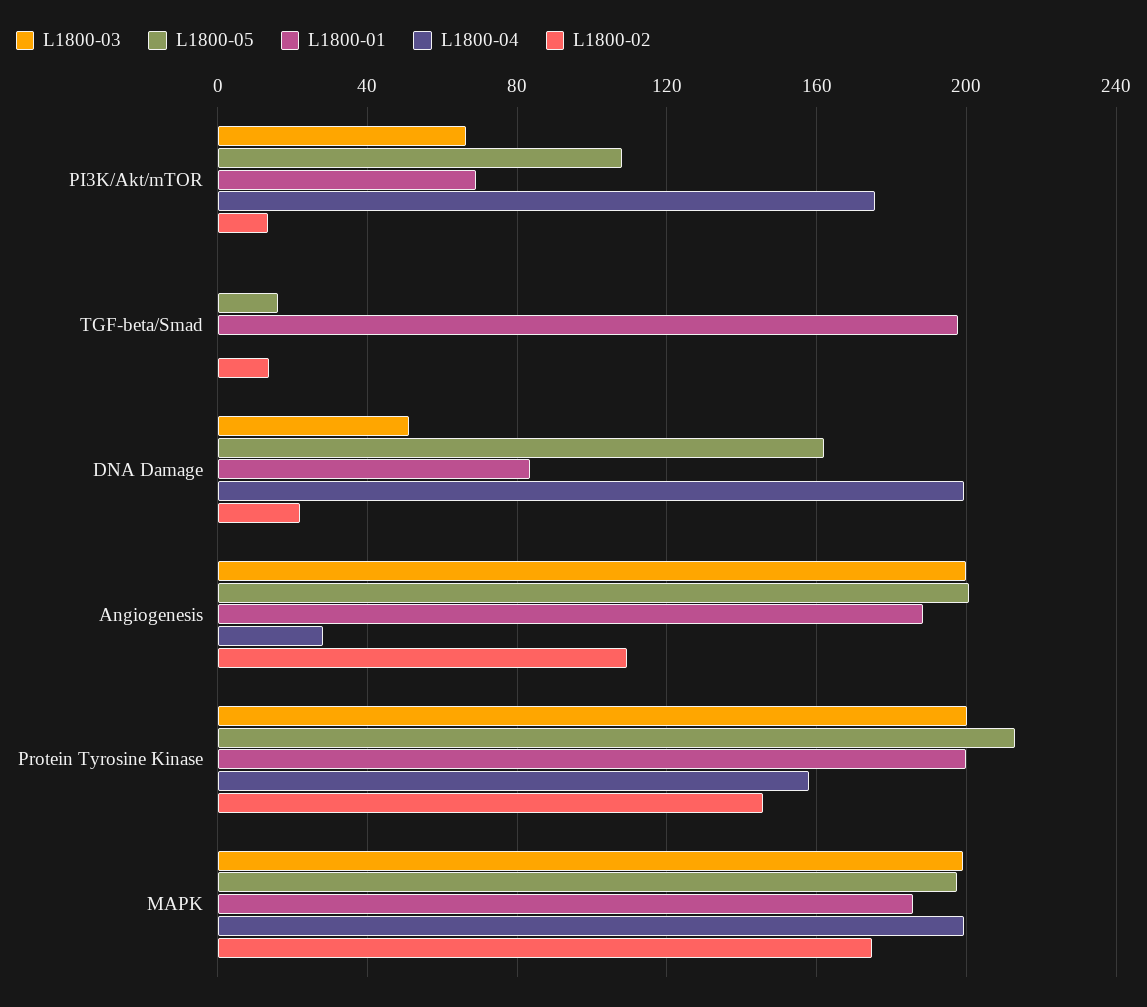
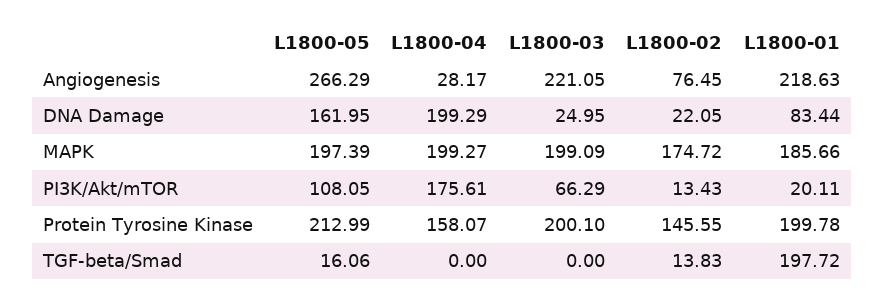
L1800-01, PI3K/Akt/mTOR: 70 -> 20.11
L1800-03, DNA Damage: 50 -> 24.95
L1800-03, Angiogenesis: 200 -> 221.05
L1800-05, Angiogenesis: 200 -> 266.29
L1800-01, Angiogenesis: 190 -> 218.63
L1800-02, Angiogenesis: 110 -> 76.45

